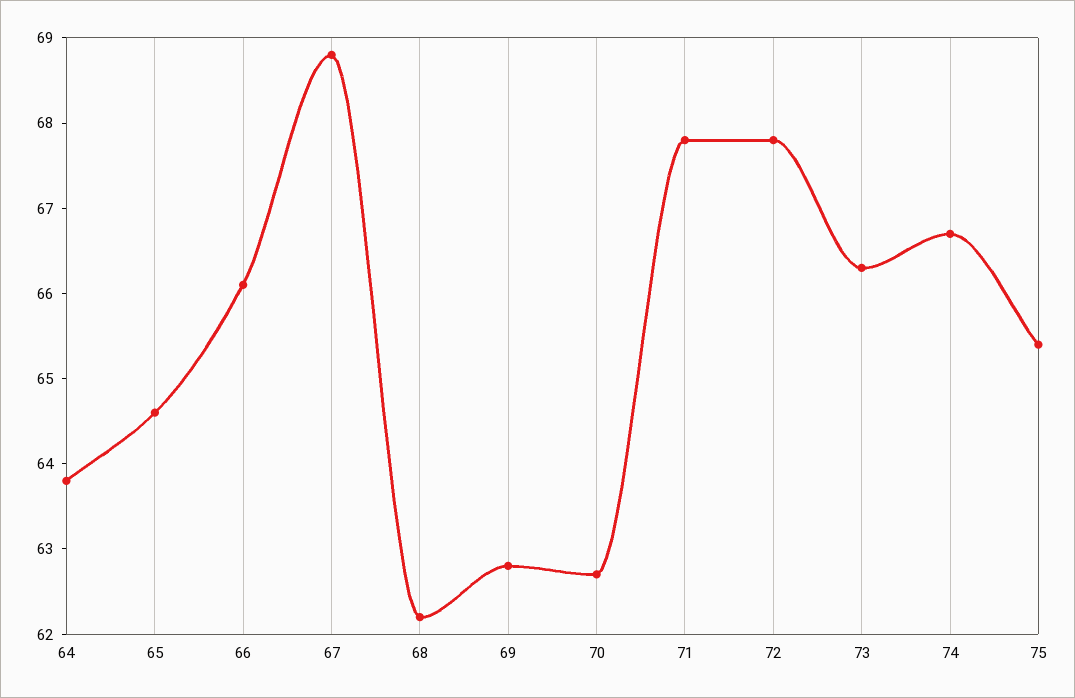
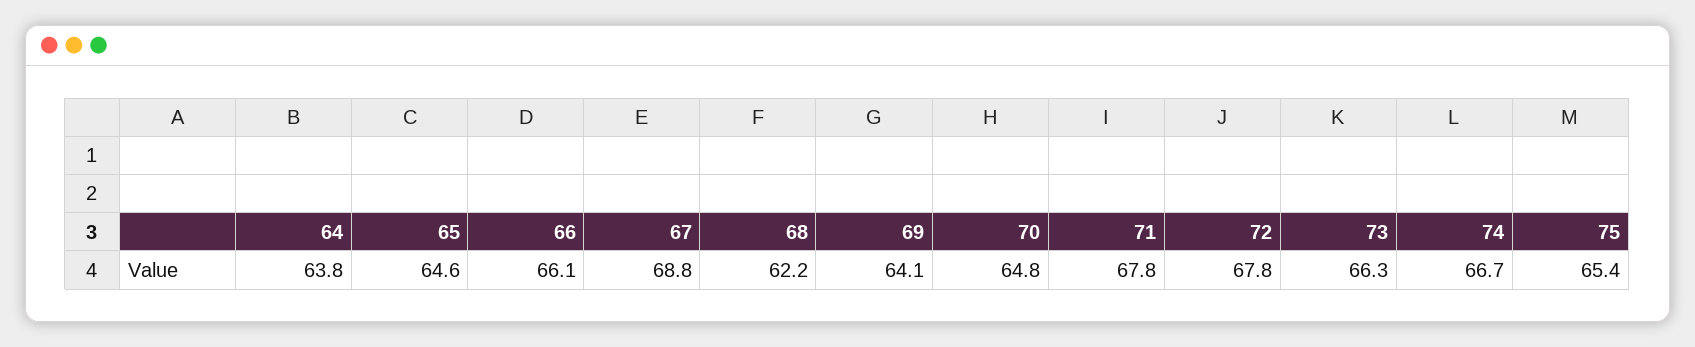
69: 62.8 -> 64.1
70: 62.7 -> 64.8

